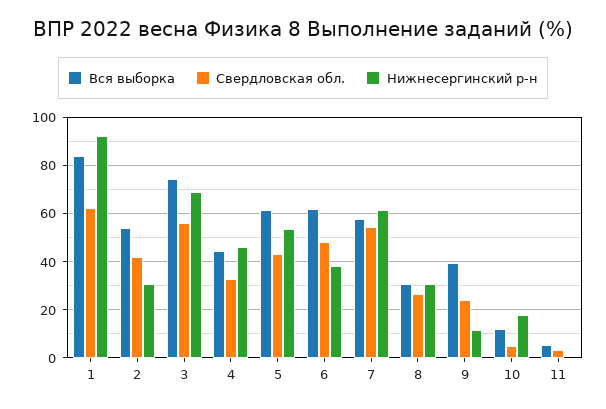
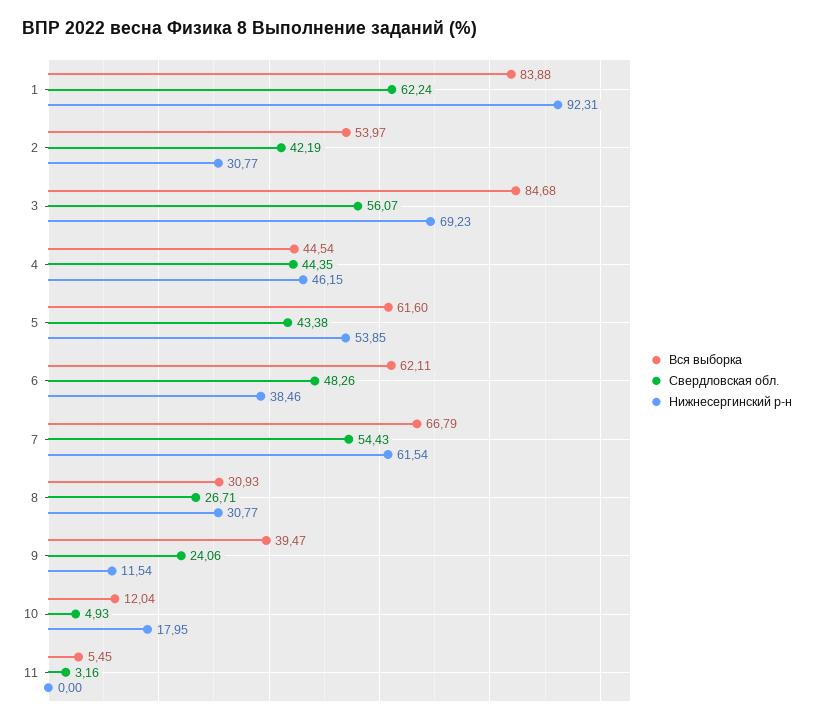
Вся выборка, 3: 75 -> 84.68
Свердловская обл., 4: 32.5 -> 44.35
Вся выборка, 7: 57.5 -> 66.79

